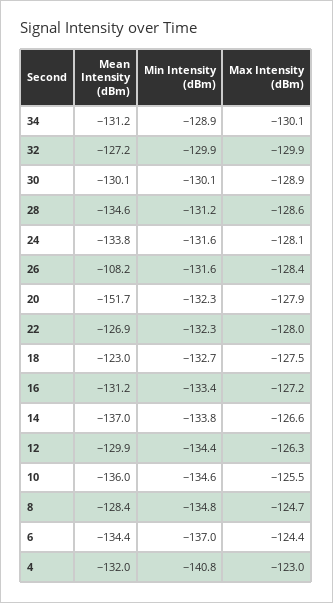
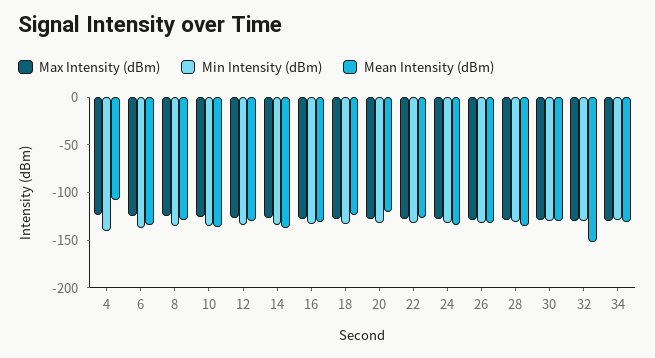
Mean Intensity (dBm), 32: -127.2 -> -150
Mean Intensity (dBm), 26: -108.2 -> -130
Mean Intensity (dBm), 20: -151.7 -> -120
Mean Intensity (dBm), 4: -132 -> -110

